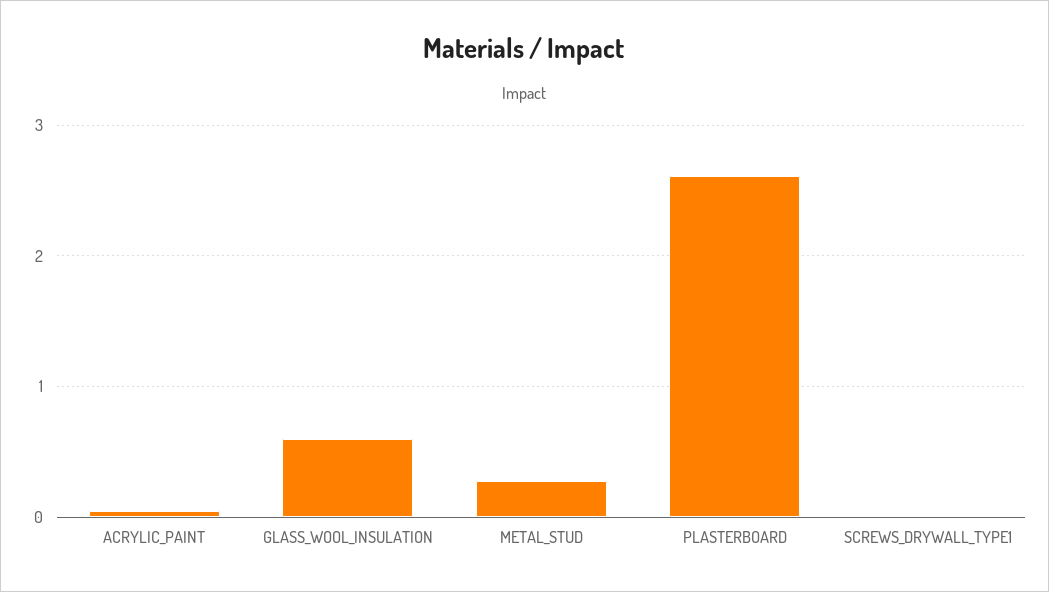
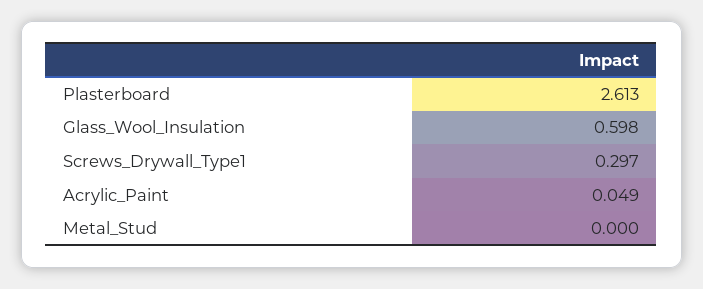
METAL_STUD: 0.3 -> 0
SCREWS_DRYWALL_TYPE1: 0 -> 0.297

